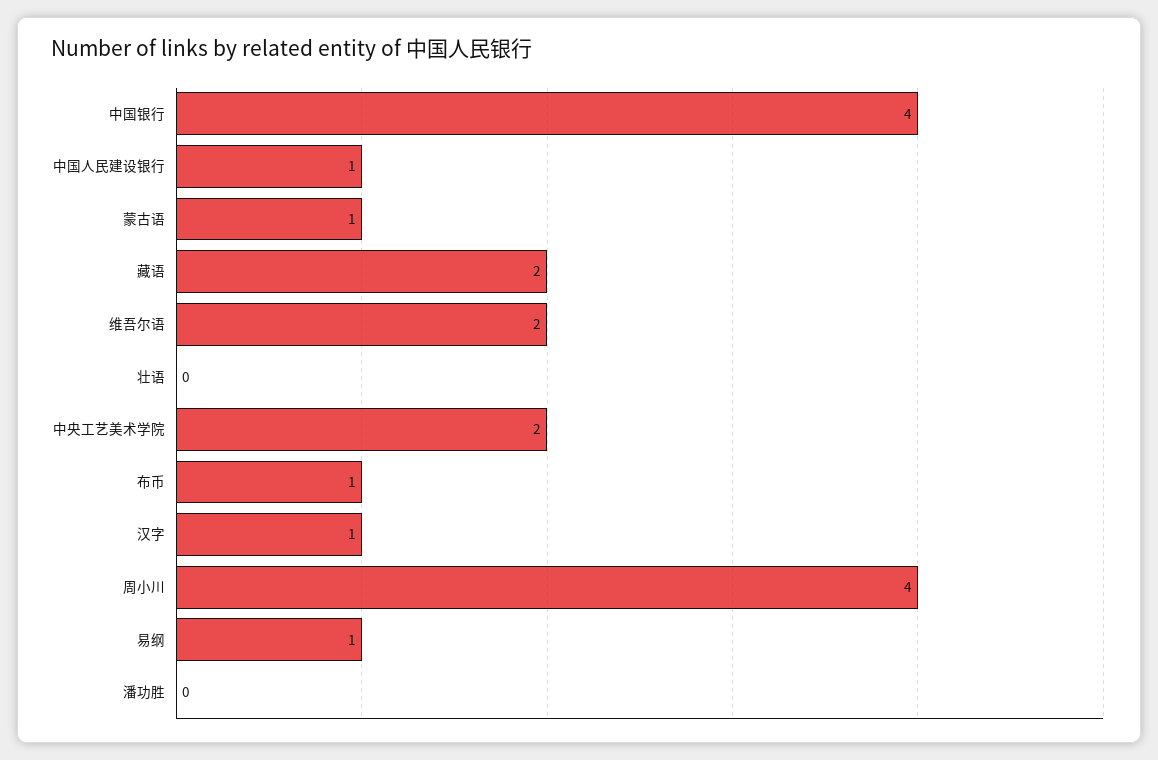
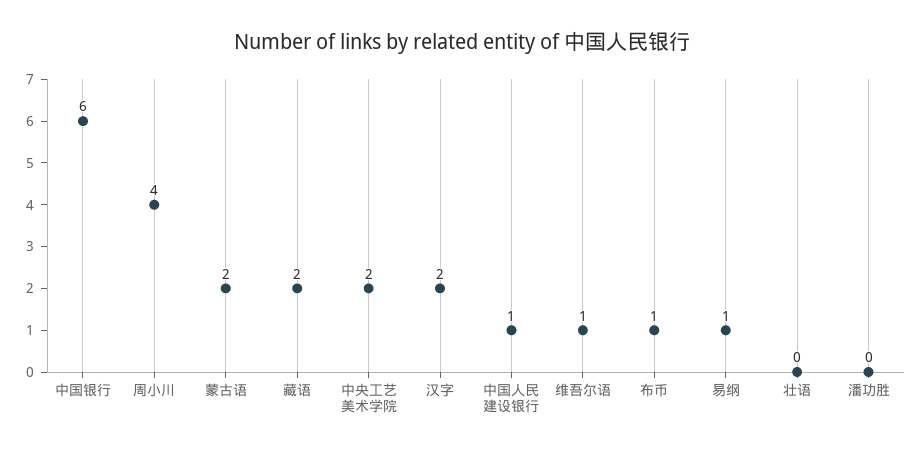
中国银行: 4 -> 6
蒙古语: 1 -> 2
维吾尔语: 2 -> 1
汉字: 1 -> 2

